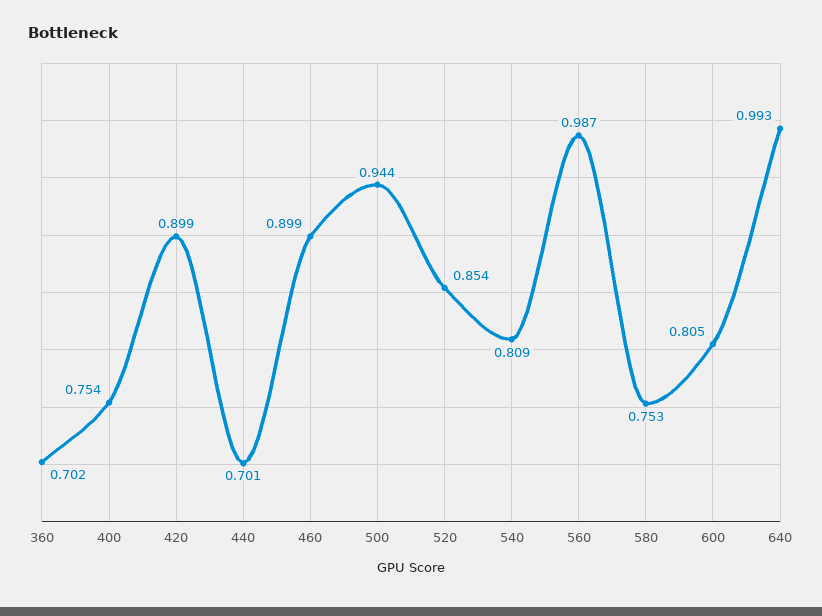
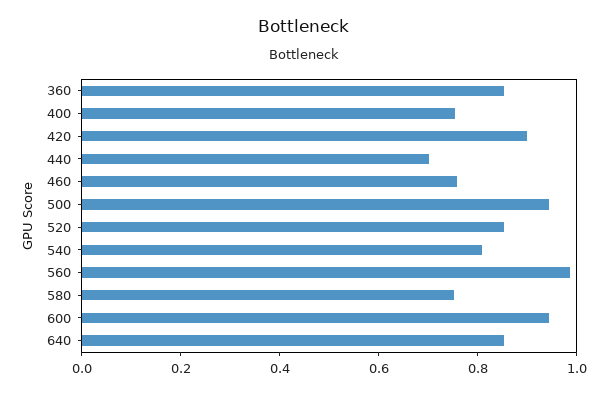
360: 0.702 -> 0.85
460: 0.899 -> 0.75
600: 0.805 -> 0.95
640: 0.993 -> 0.85

